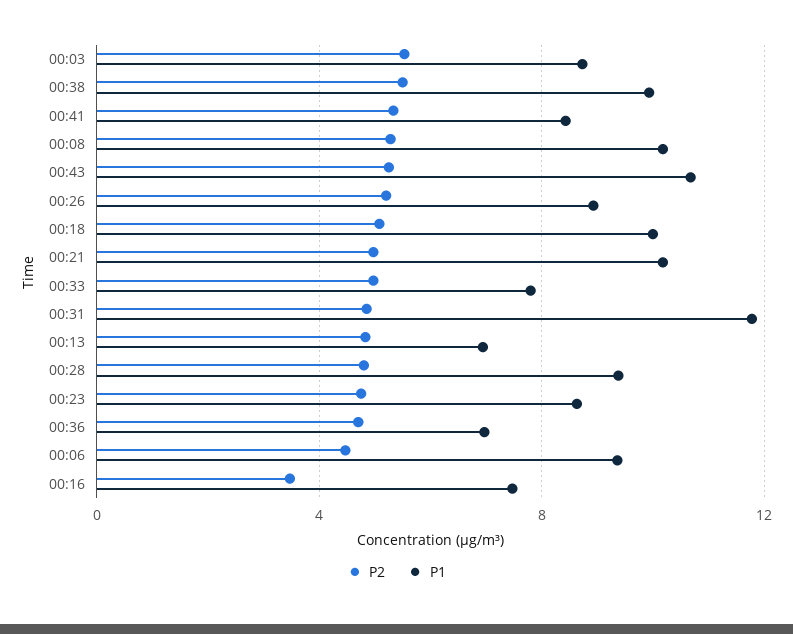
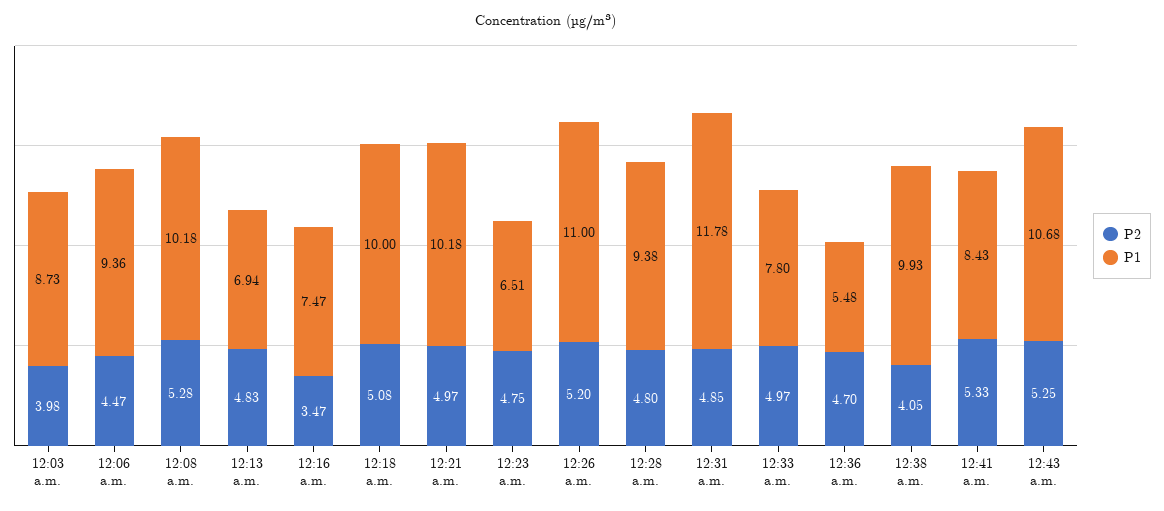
P2, 00:03: 5.5 -> 3.98
P2, 00:38: 5.5 -> 4.05
P1, 00:26: 9 -> 11
P1, 00:23: 8.5 -> 6.51
P1, 00:36: 7 -> 5.48

